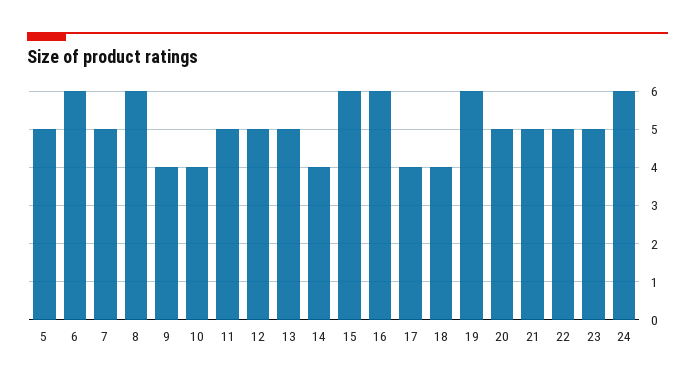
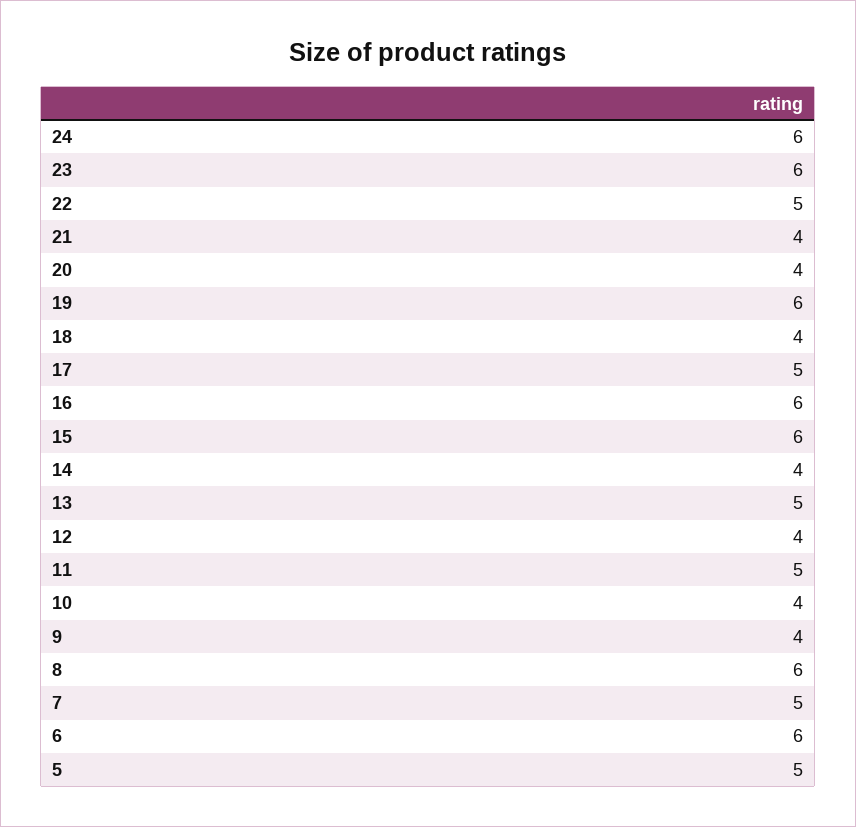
12: 5 -> 4
17: 4 -> 5
20: 5 -> 4
21: 5 -> 4
23: 5 -> 6

